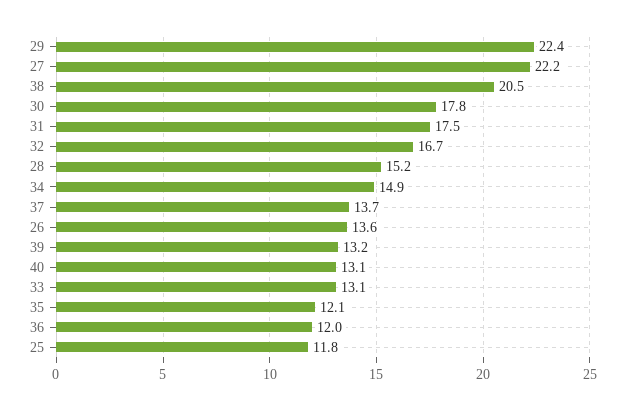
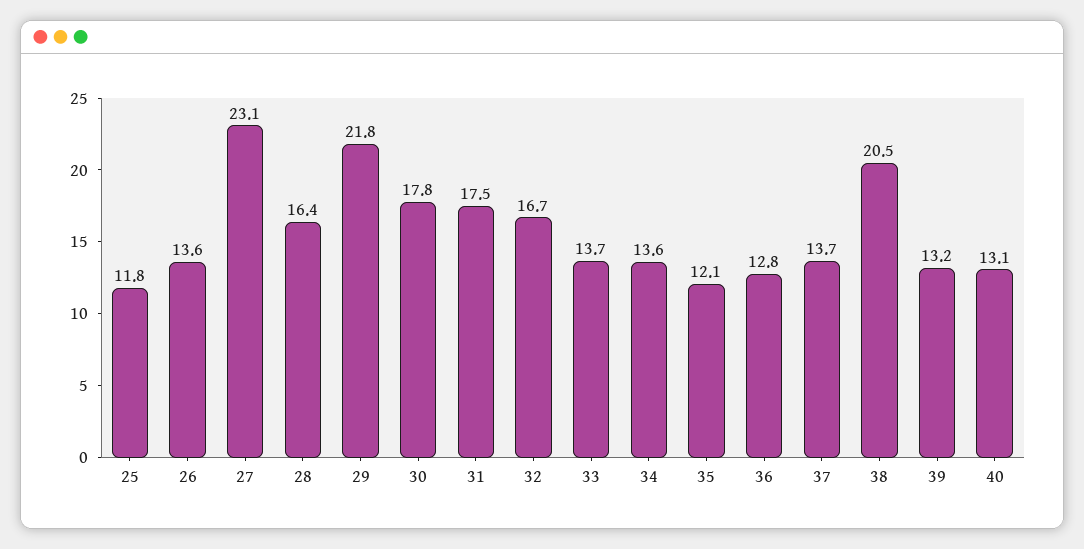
29: 22.4 -> 21.8
27: 22.2 -> 23.1
28: 15.2 -> 16.4
34: 14.9 -> 13.6
33: 13.1 -> 13.7
36: 12 -> 12.8

